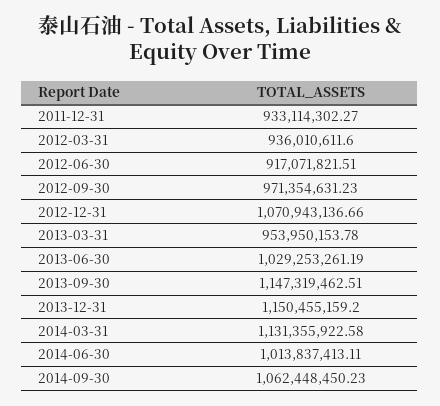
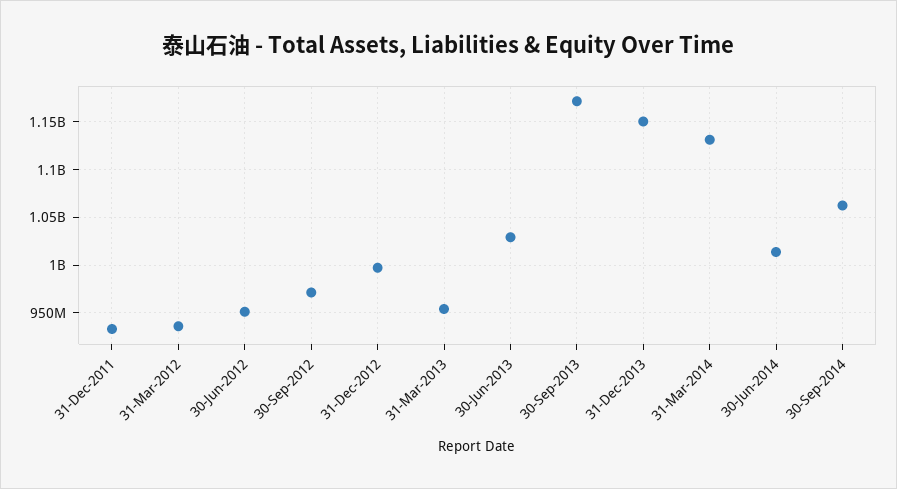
2012-06-30: 917071821.51 -> 950000000
2012-12-31: 1070943136.66 -> 1000000000
2013-09-30: 1147319462.51 -> 1170000000

